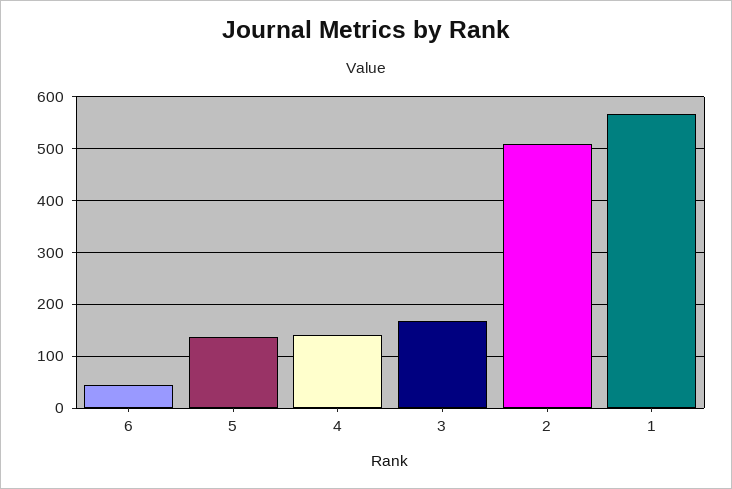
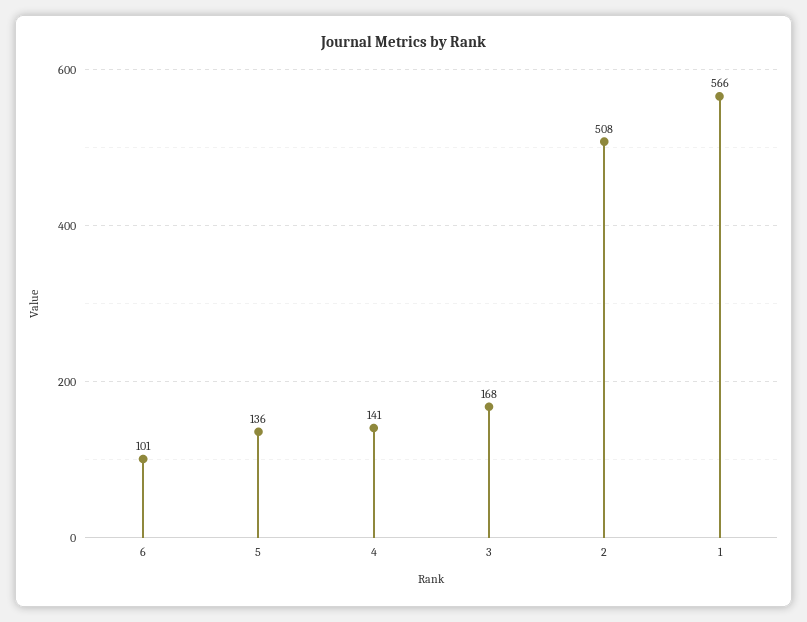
6: 40 -> 101

